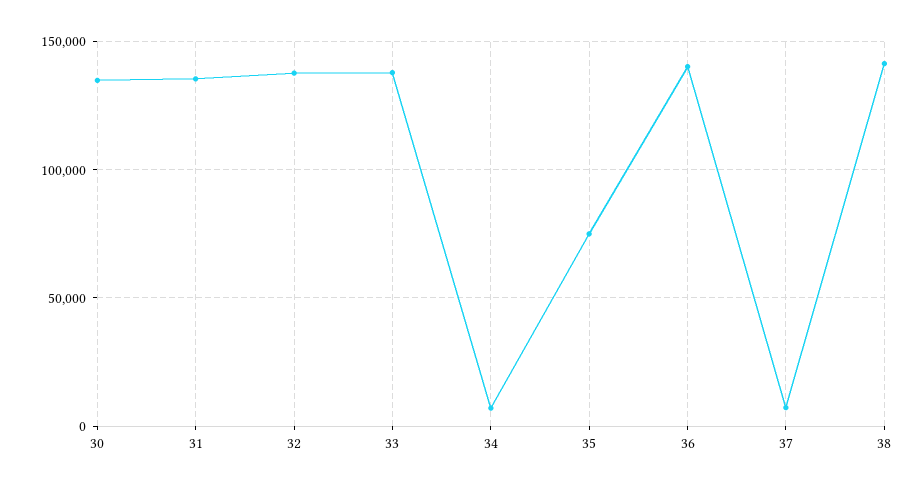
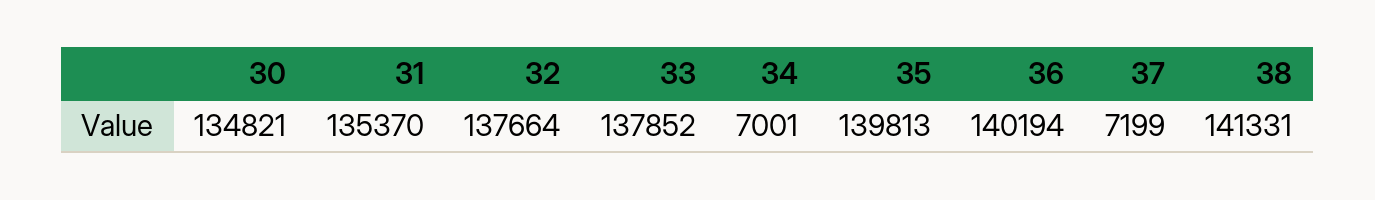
35: 75000 -> 139813

